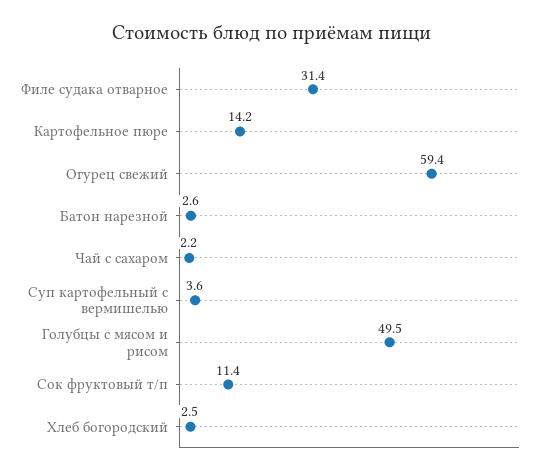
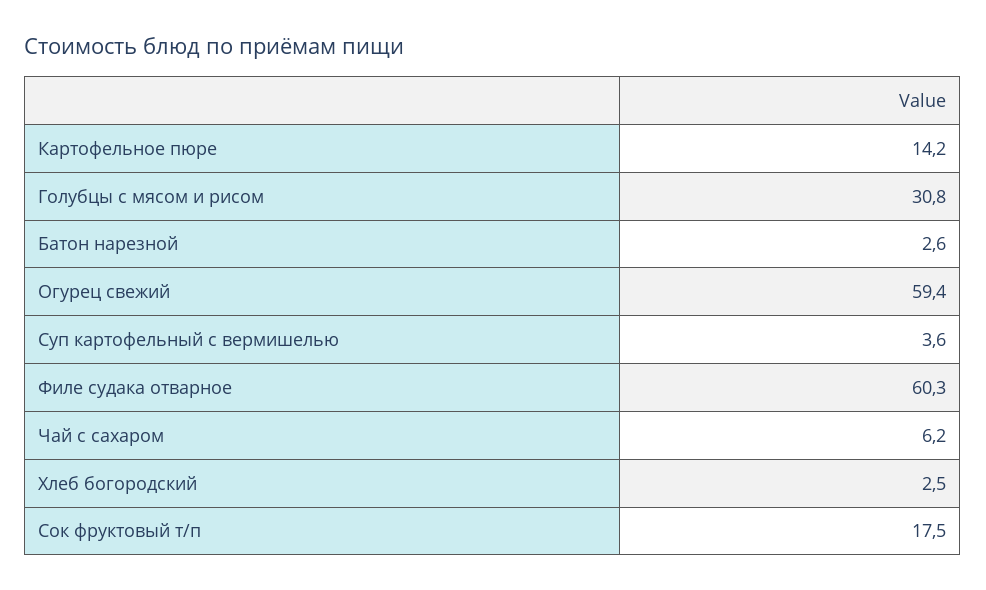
Филе судака отварное: 31.4 -> 60.3
Чай с сахаром: 2.2 -> 6.2
Голубцы с мясом и рисом: 49.5 -> 30.8
Сок фруктовый т/п: 11.4 -> 17.5

